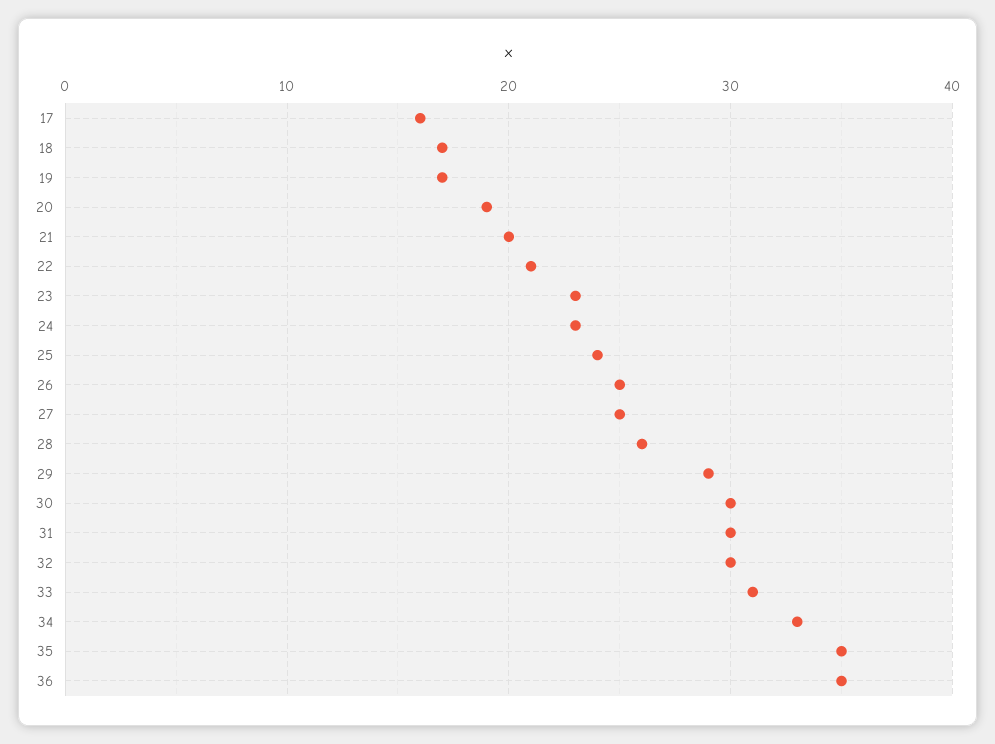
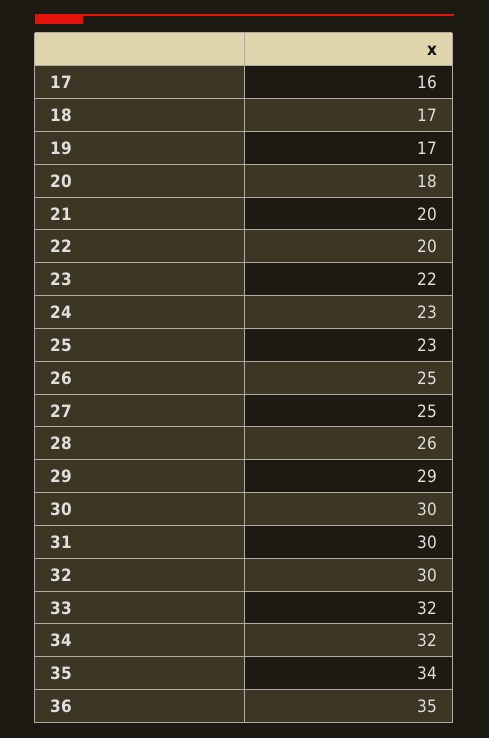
20: 19 -> 18
22: 21 -> 20
23: 23 -> 22
25: 24 -> 23
33: 31 -> 32
34: 33 -> 32
35: 35 -> 34

